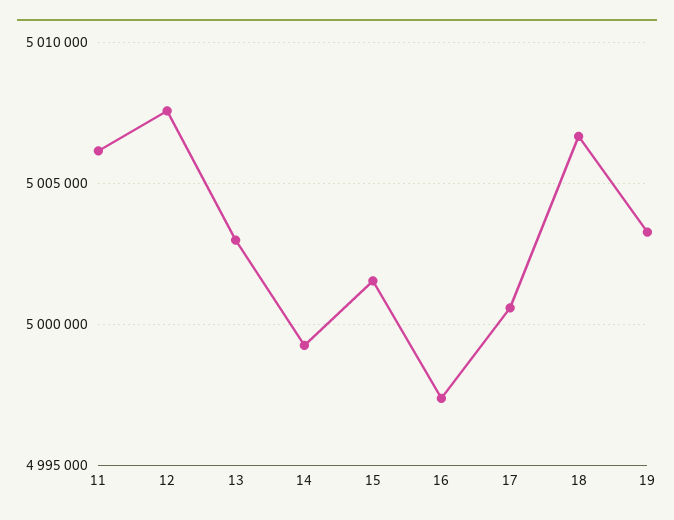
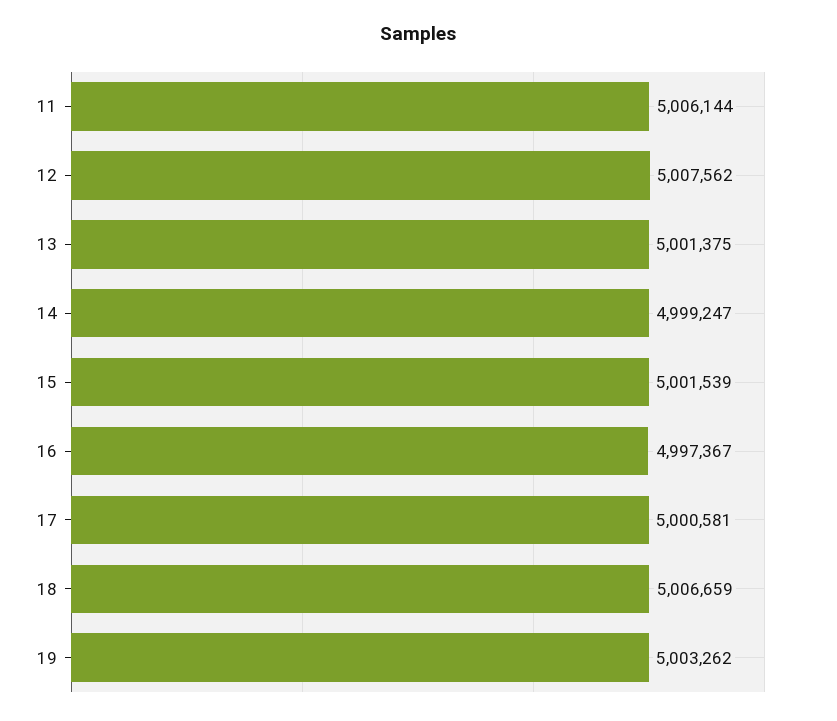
13: 5003000 -> 5001375

